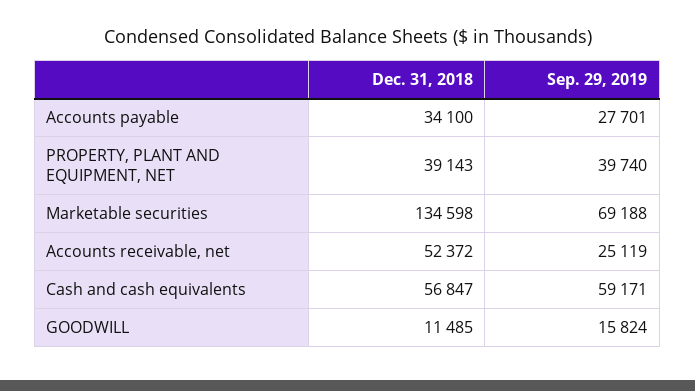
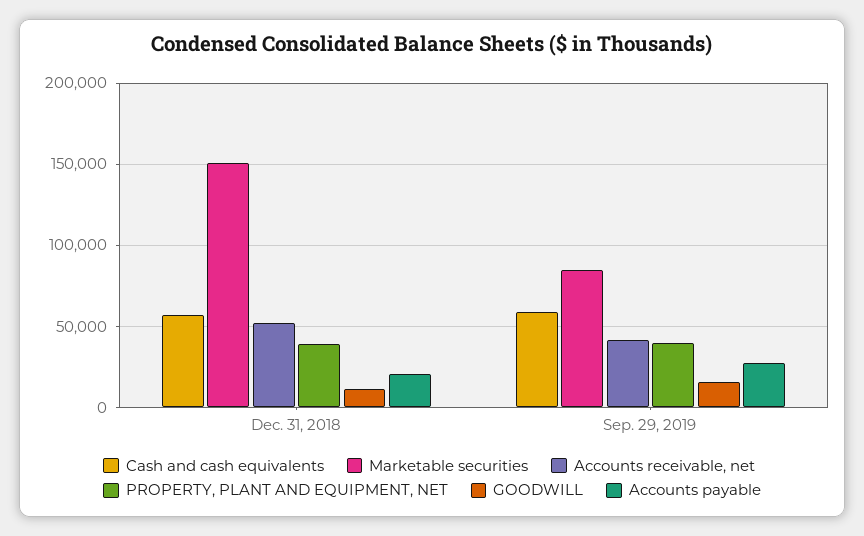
Accounts payable, Dec. 31, 2018: 34100 -> 20000
Marketable securities, Dec. 31, 2018: 134598 -> 150000
Marketable securities, Sep. 29, 2019: 69188 -> 85000
Accounts receivable, net, Sep. 29, 2019: 25119 -> 40000

